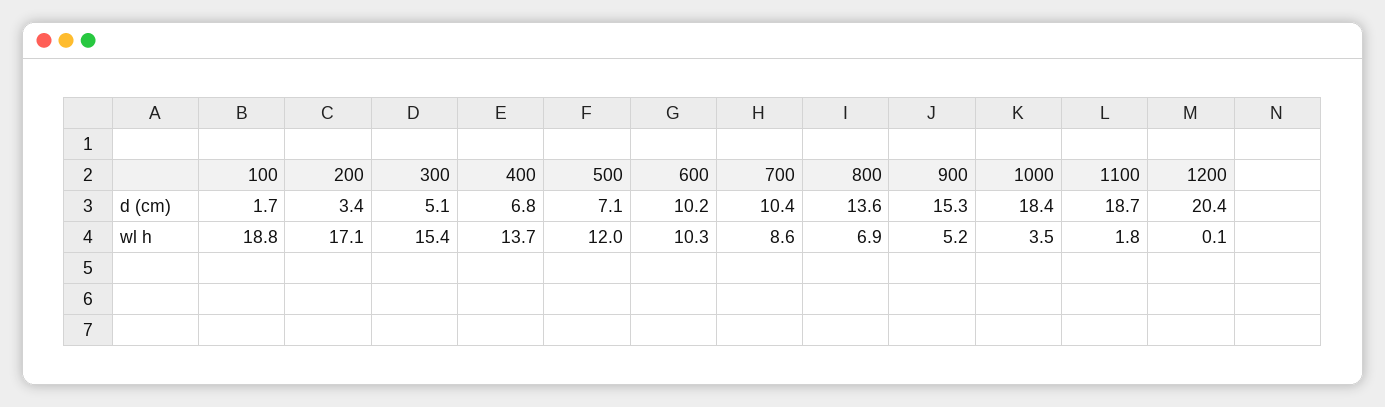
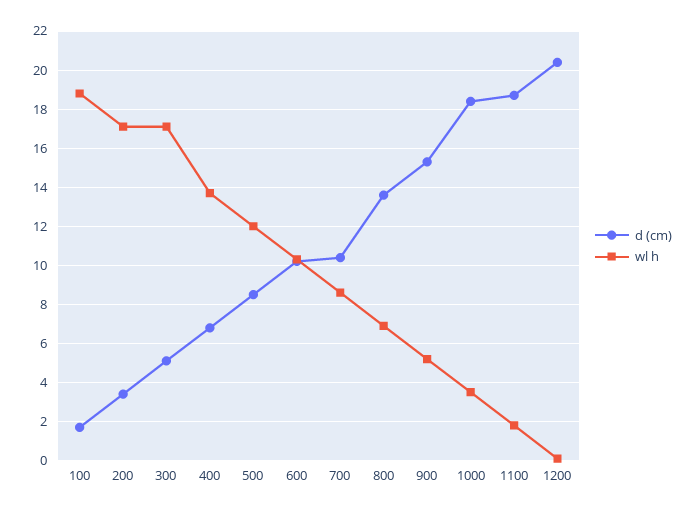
d (cm), 500: 7.1 -> 8.5
wl h, 300: 15.4 -> 17

